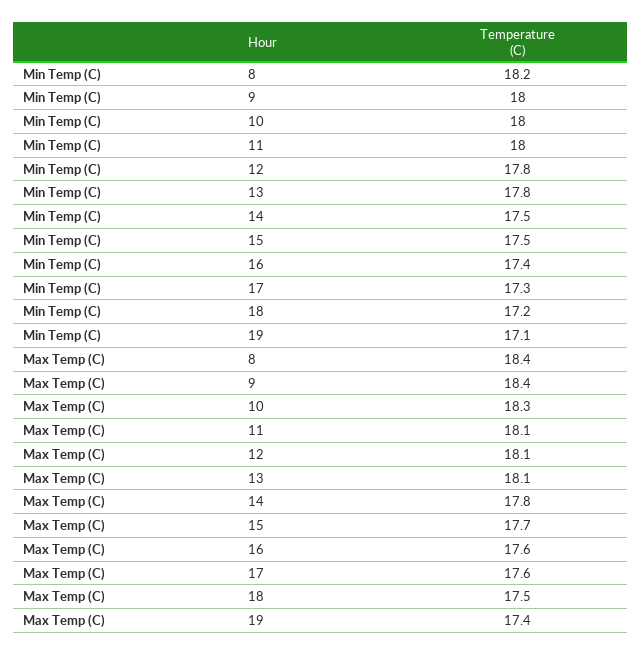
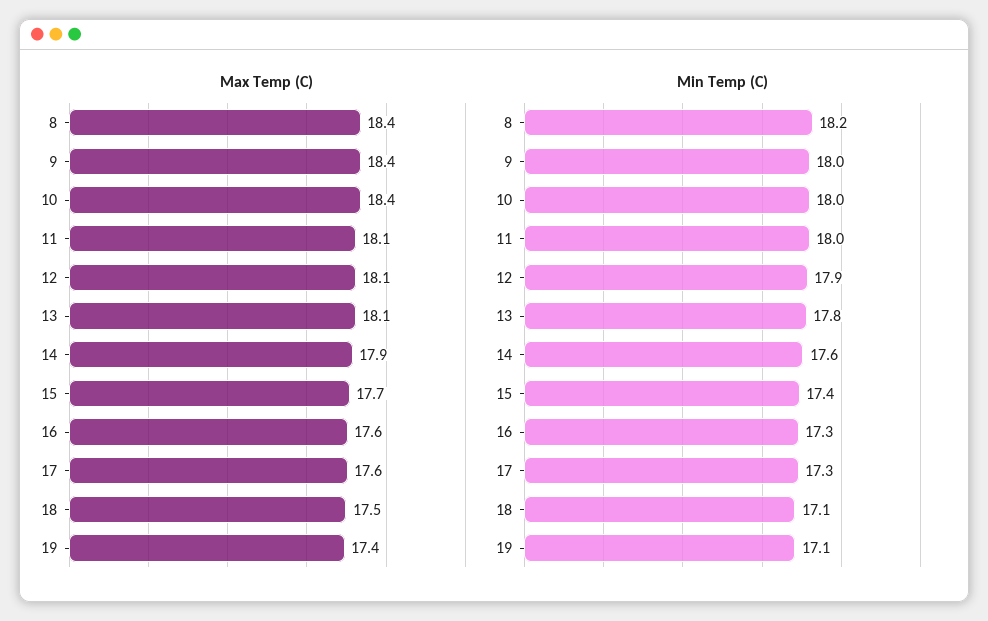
Min Temp (C), 12: 17.8 -> 17.9
Min Temp (C), 14: 17.5 -> 17.6
Min Temp (C), 15: 17.5 -> 17.4
Min Temp (C), 16: 17.4 -> 17.3
Min Temp (C), 18: 17.2 -> 17.1
Max Temp (C), 10: 18.3 -> 18.4
Max Temp (C), 14: 17.8 -> 17.9

